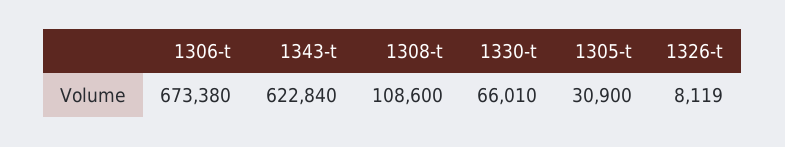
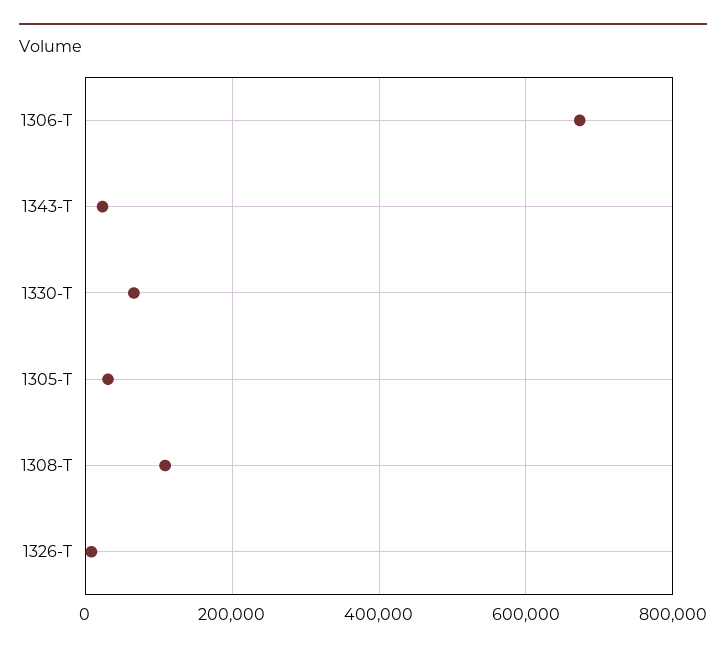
1343-t: 622840 -> 20000

